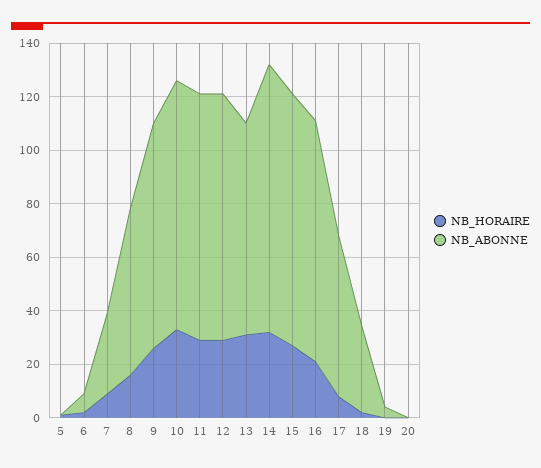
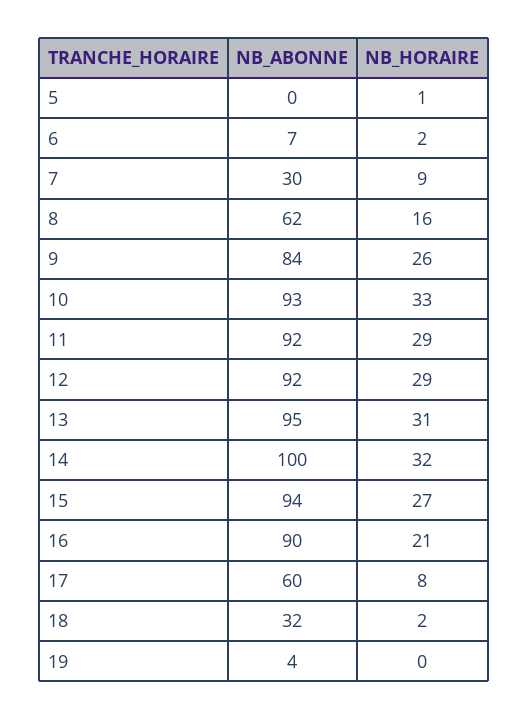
NB_ABONNE, 13: 80 -> 95
NB_HORAIRE, 20: 0 -> none
NB_ABONNE, 20: 0 -> none

